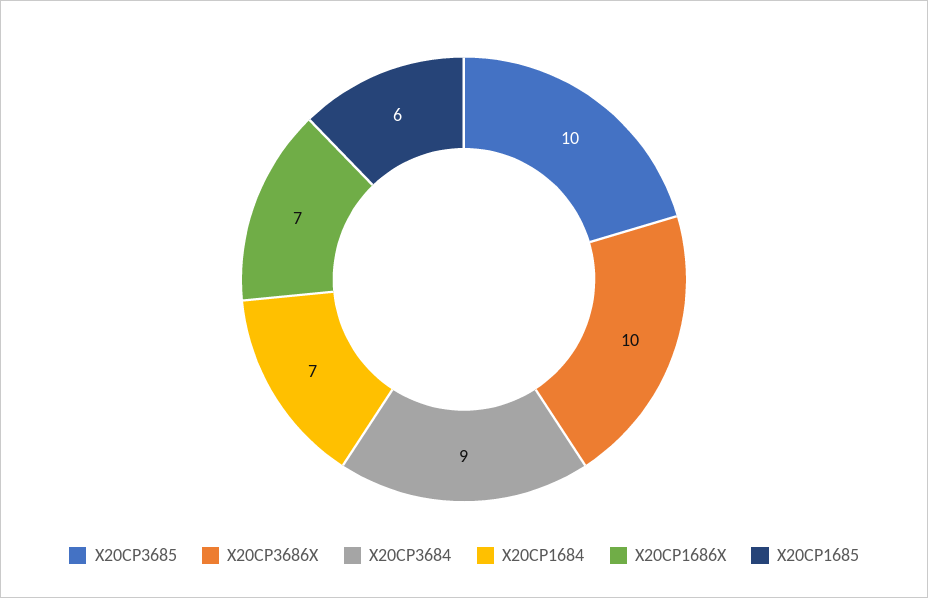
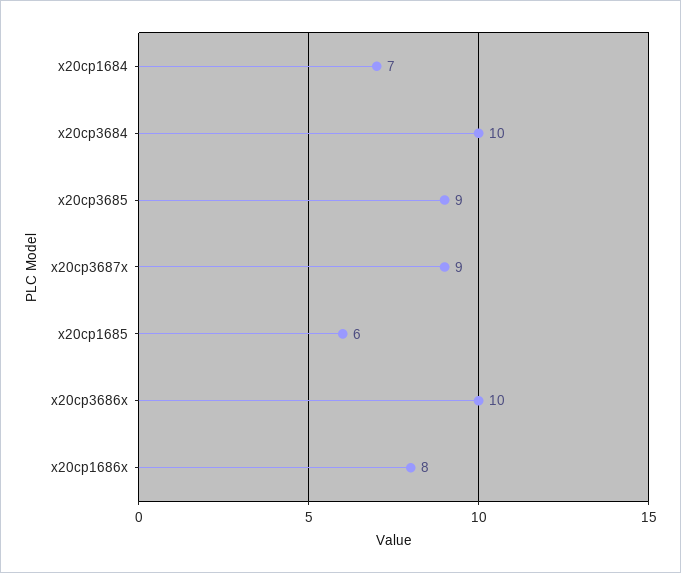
X20CP3685: 10 -> 9
X20CP3684: 9 -> 10
X20CP1686X: 7 -> 8
x20cp3687x: none -> 9

